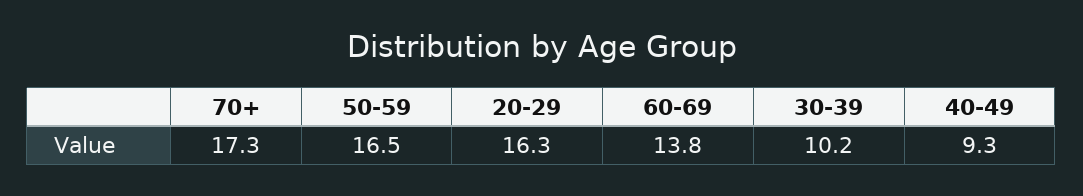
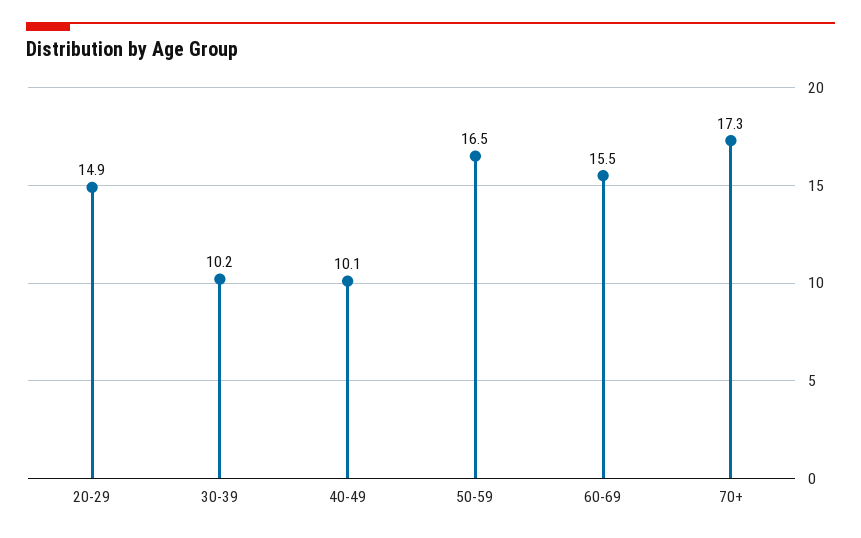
20-29: 16.3 -> 14.9
60-69: 13.8 -> 15.5
40-49: 9.3 -> 10.1

